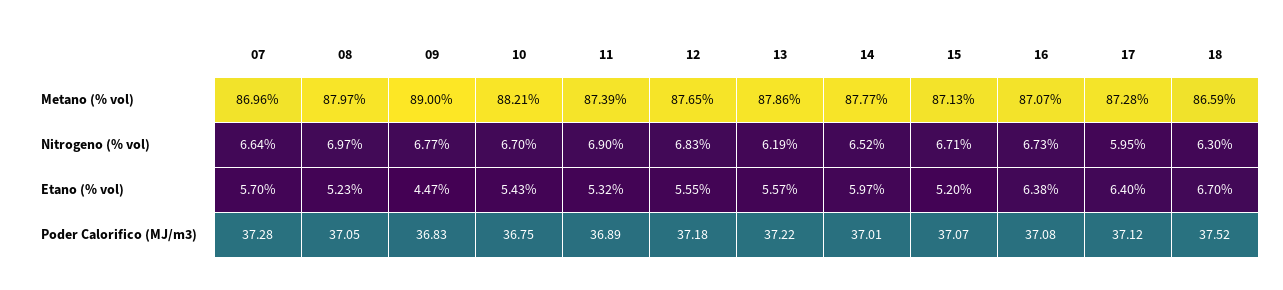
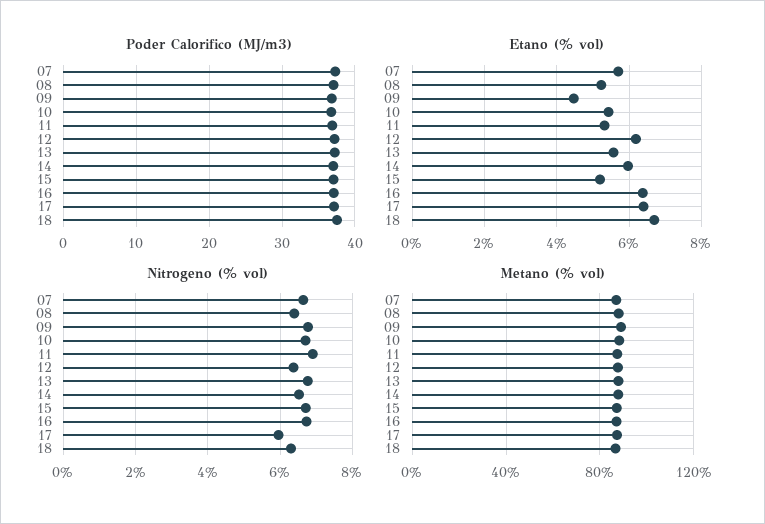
Nitrogeno (% vol), 08: 6.97 -> 6.4
Nitrogeno (% vol), 12: 6.83 -> 6.4
Nitrogeno (% vol), 13: 6.19 -> 6.8
Etano (% vol), 12: 5.55 -> 6.2

